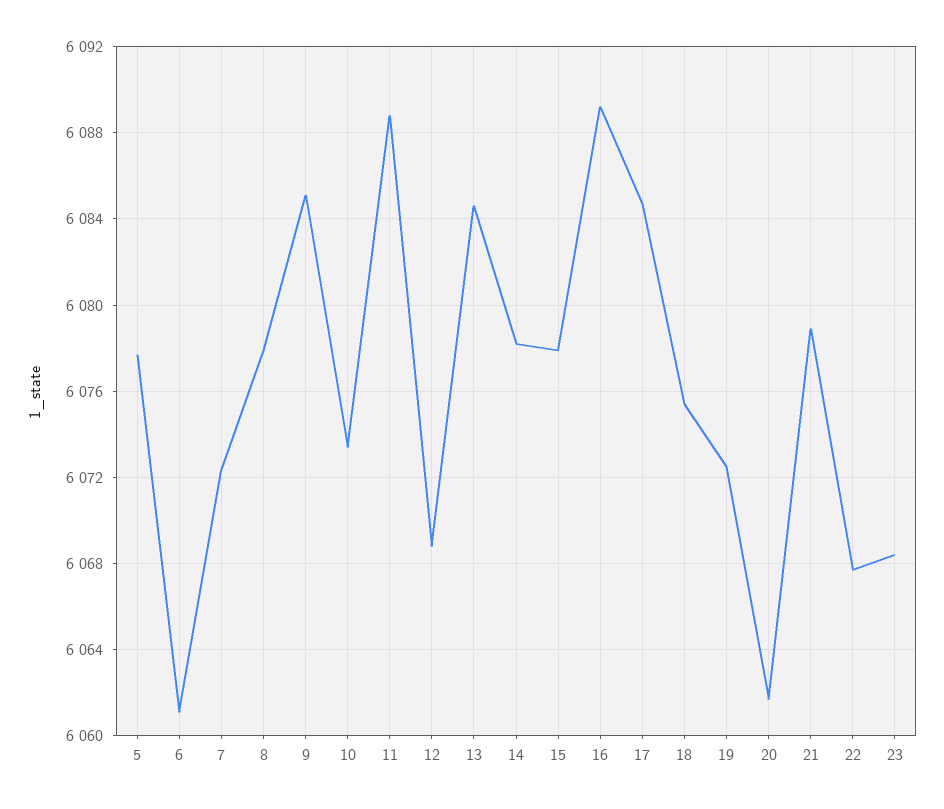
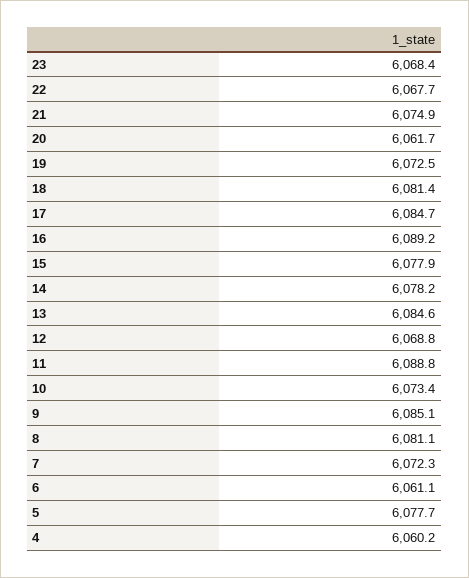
8: 6078 -> 6081.1
18: 6075.5 -> 6081.4
21: 6079 -> 6074.9
4: none -> 6060.2

